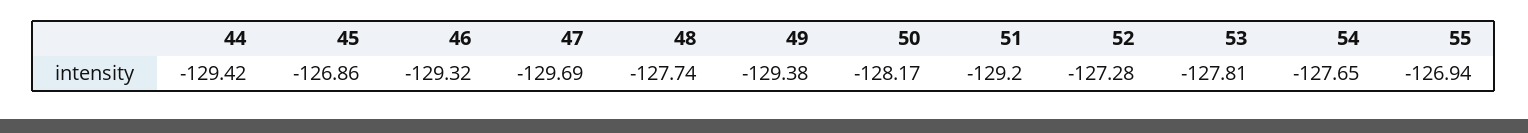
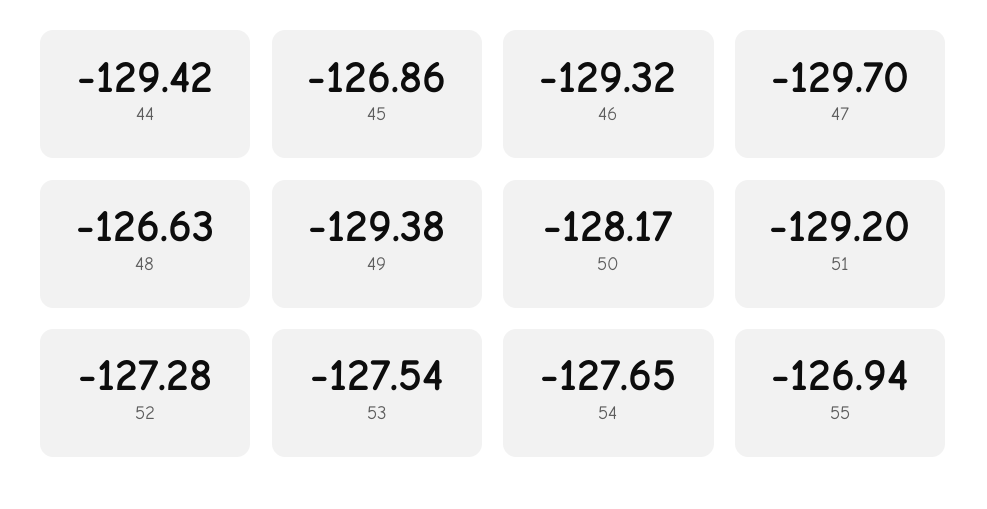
47: -129.69 -> -129.7
48: -127.74 -> -126.63
53: -127.81 -> -127.54

